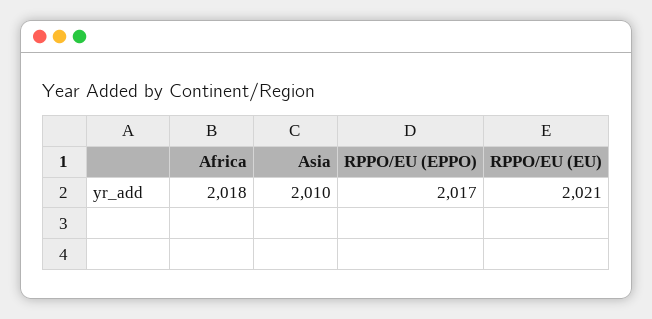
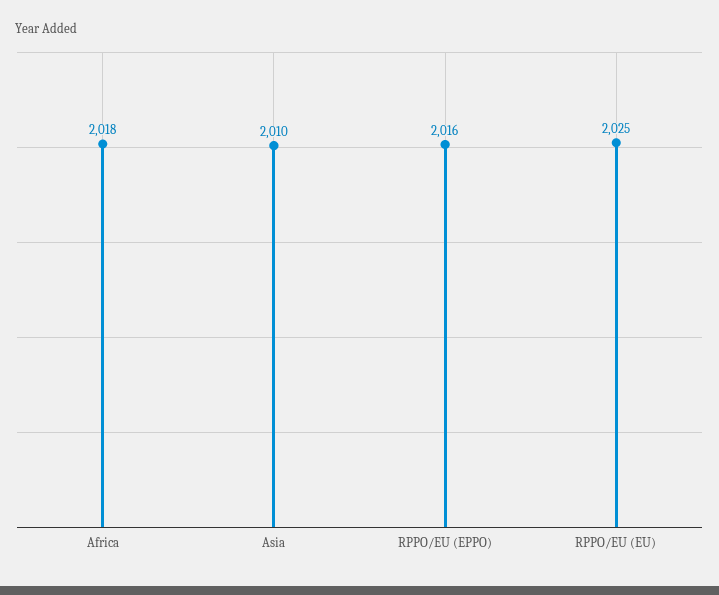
RPPO/EU (EPPO): 2017 -> 2016
RPPO/EU (EU): 2021 -> 2025

